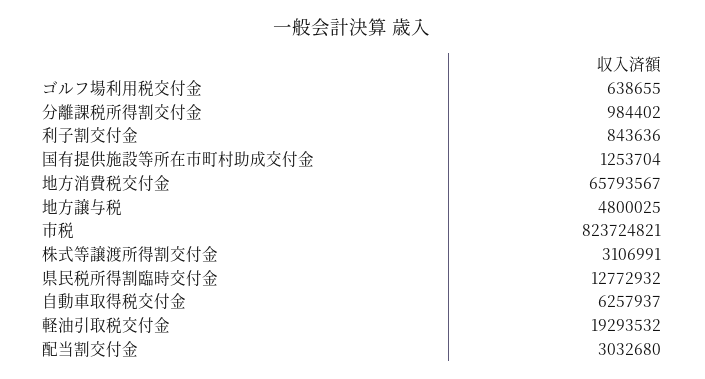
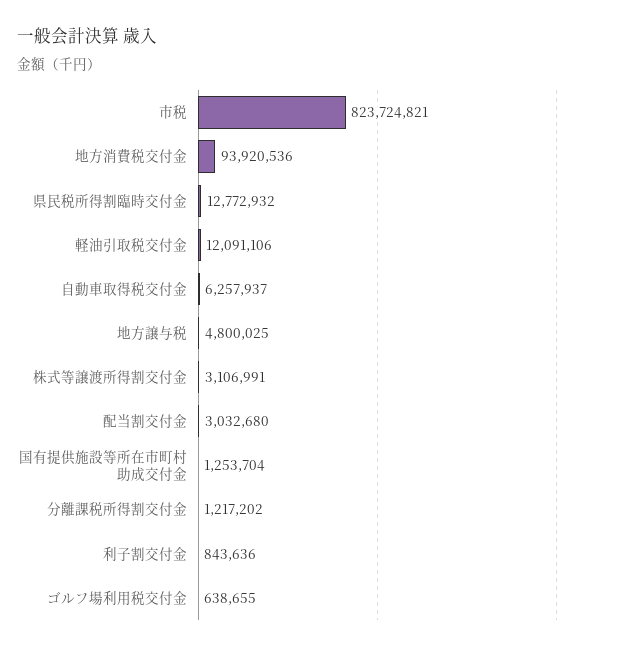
分離課税所得割交付金: 984402 -> 1217202
地方消費税交付金: 65793567 -> 93920536
軽油引取税交付金: 19293532 -> 12091106

